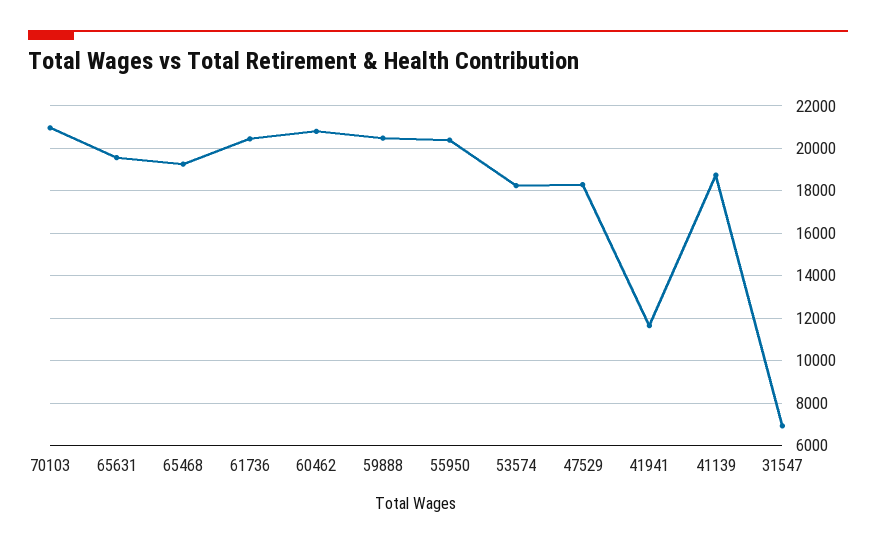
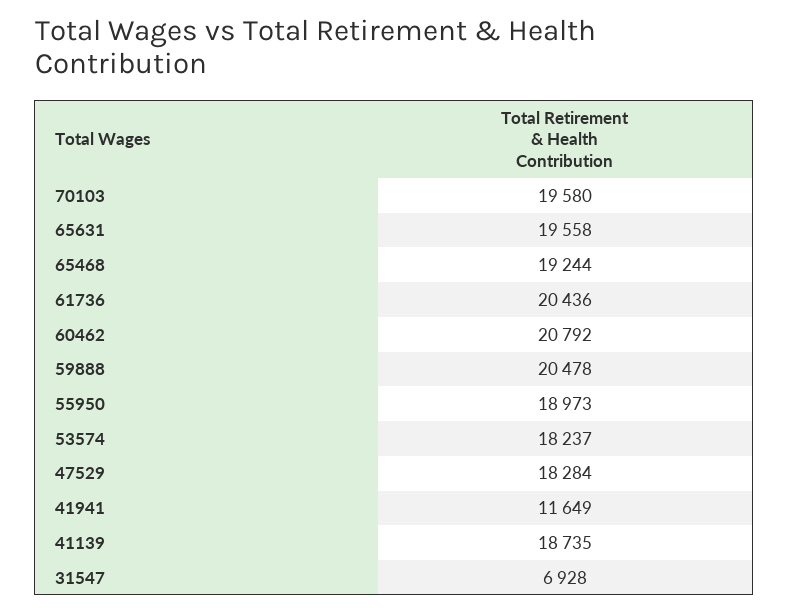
70103: 21000 -> 19580
55950: 20500 -> 18973

